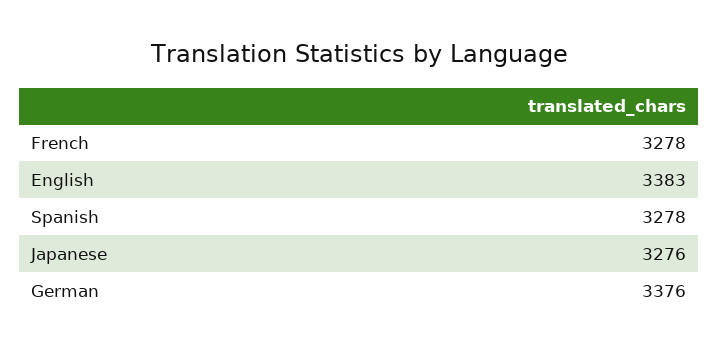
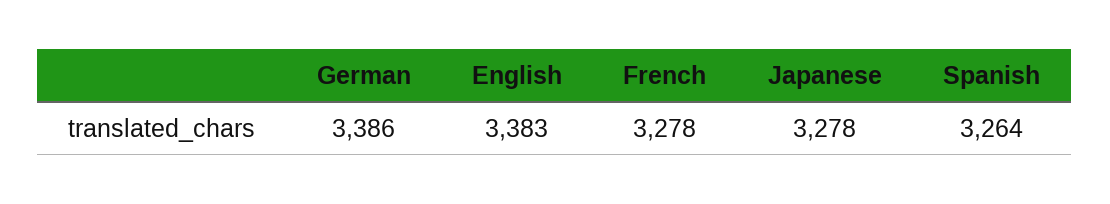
Spanish: 3278 -> 3264
Japanese: 3276 -> 3278
German: 3376 -> 3386

